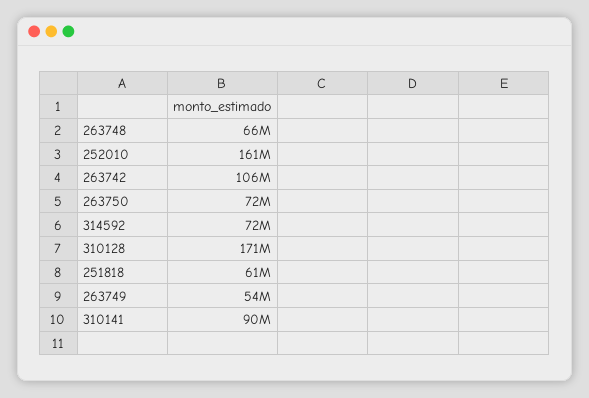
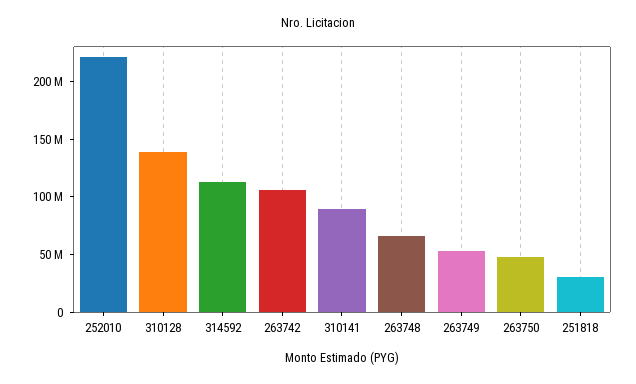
252010: 161000000 -> 220000000
263750: 72000000 -> 50000000
314592: 72000000 -> 110000000
310128: 171000000 -> 140000000
251818: 61000000 -> 30000000

